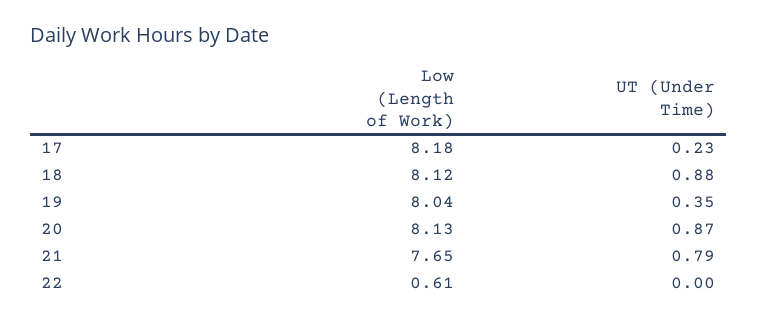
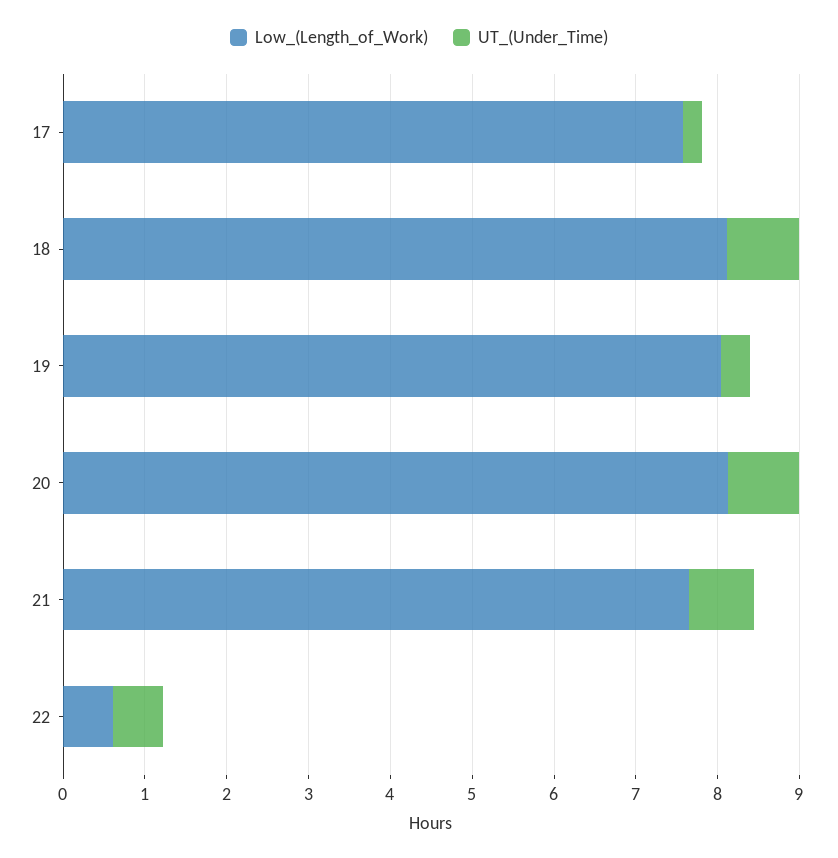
Low (Length of Work), 17: 8.18 -> 7.6
UT (Under Time), 22: 0 -> 0.6

